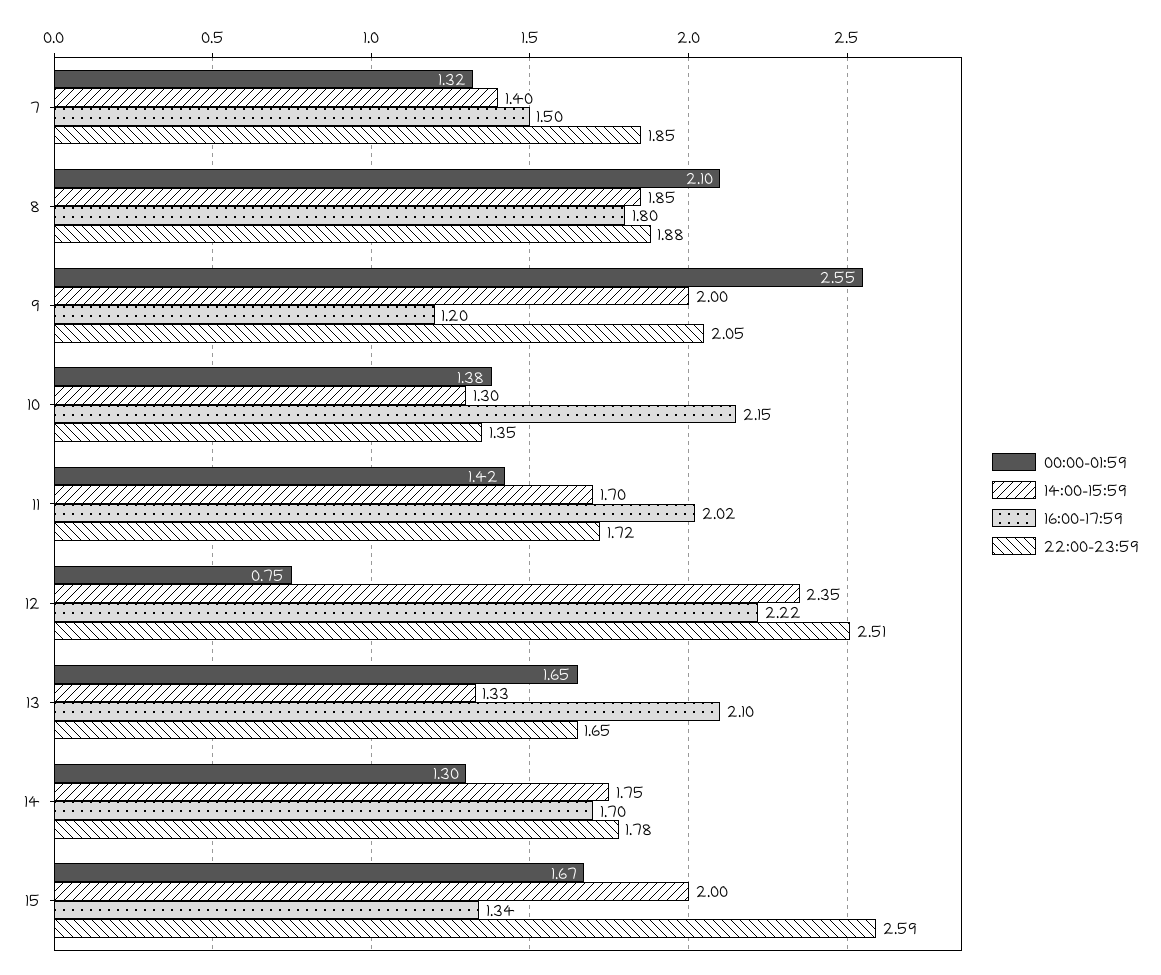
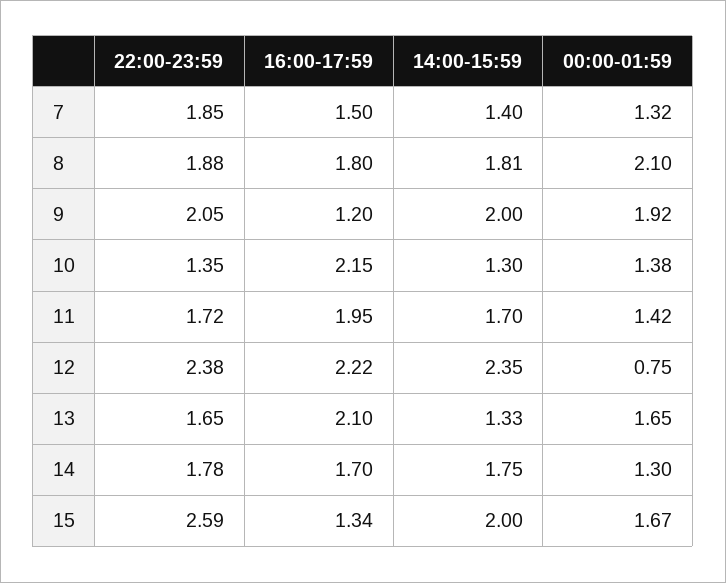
14:00-15:59, 8: 1.85 -> 1.81
00:00-01:59, 9: 2.55 -> 1.92
16:00-17:59, 11: 2.02 -> 1.95
22:00-23:59, 12: 2.51 -> 2.38

